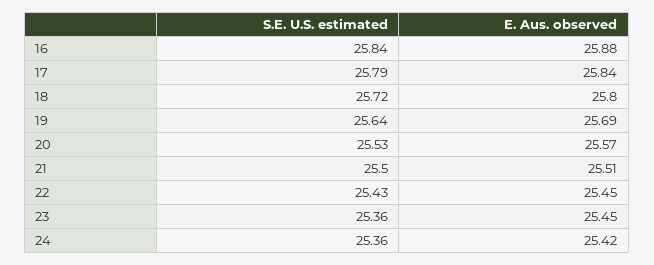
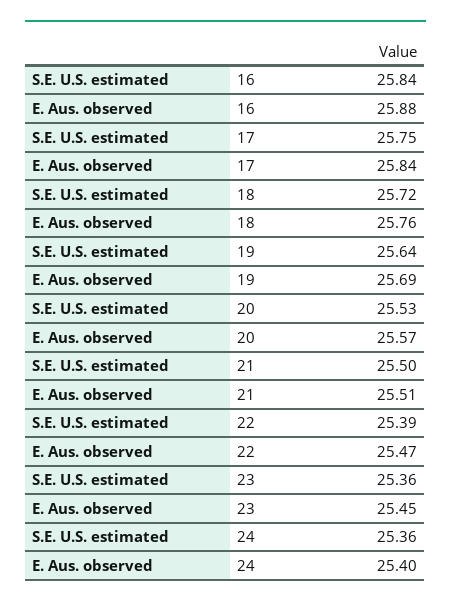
S.E. U.S. estimated, 17: 25.79 -> 25.75
E. Aus. observed, 18: 25.8 -> 25.76
S.E. U.S. estimated, 22: 25.43 -> 25.39
E. Aus. observed, 22: 25.45 -> 25.47
E. Aus. observed, 24: 25.42 -> 25.4

